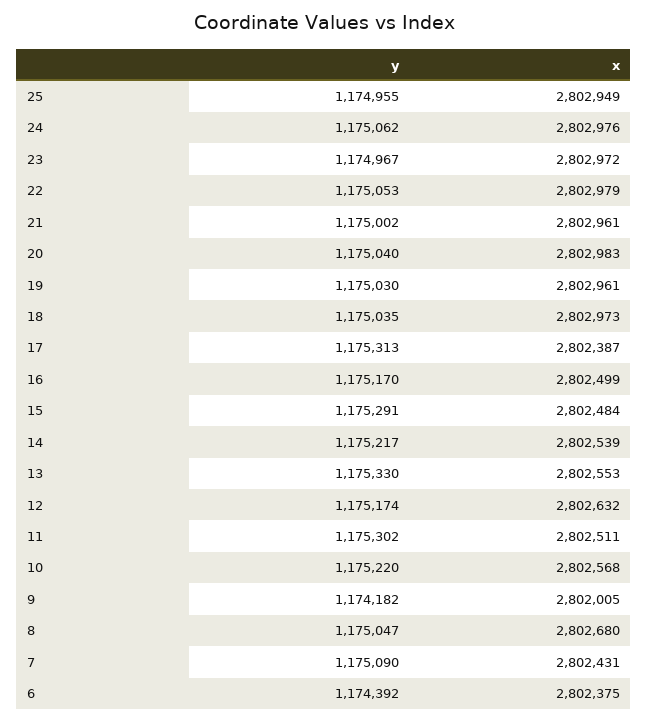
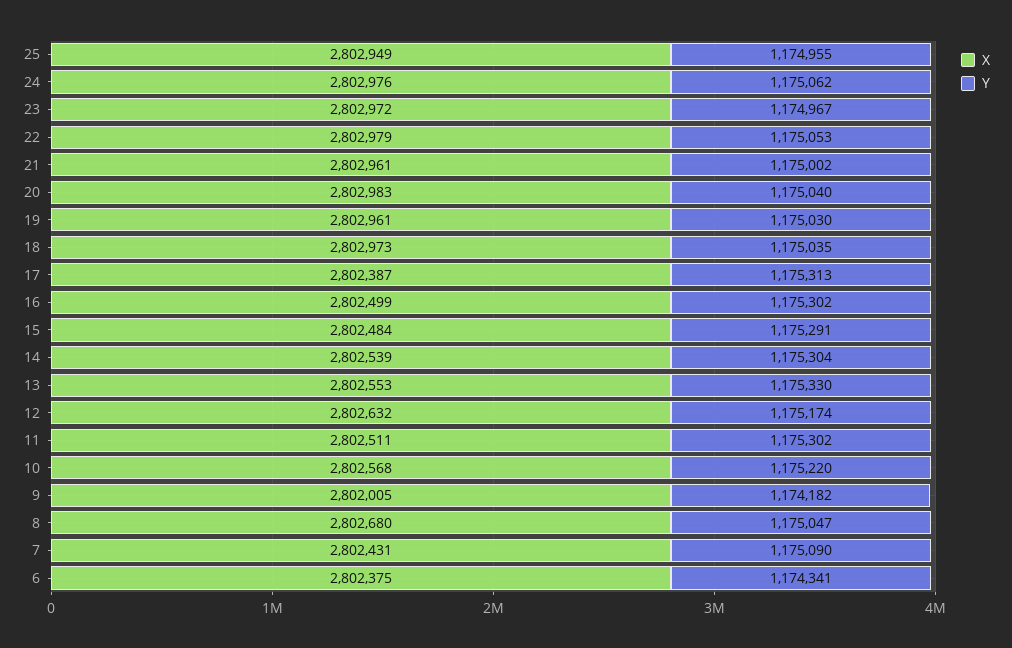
y, 16: 1175170 -> 1175302
y, 14: 1175217 -> 1175304
y, 6: 1174392 -> 1174341

